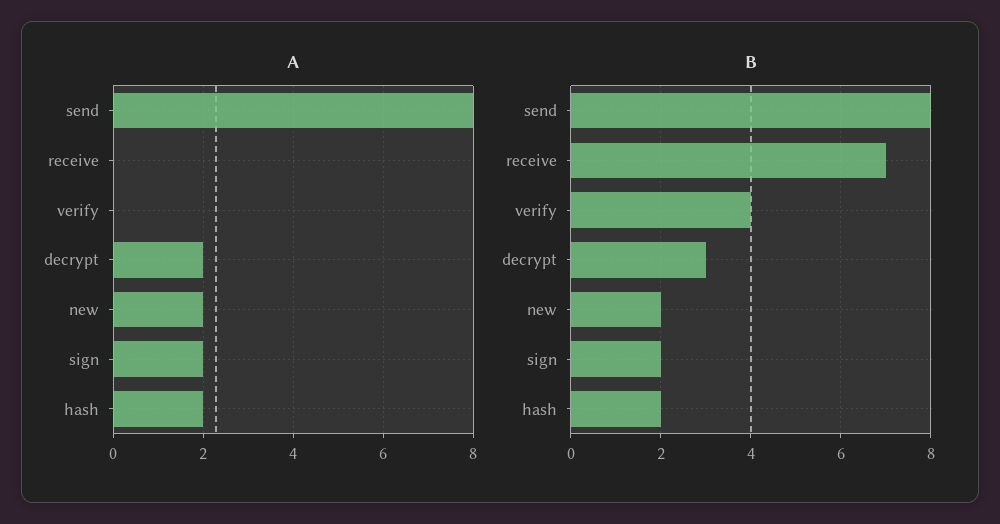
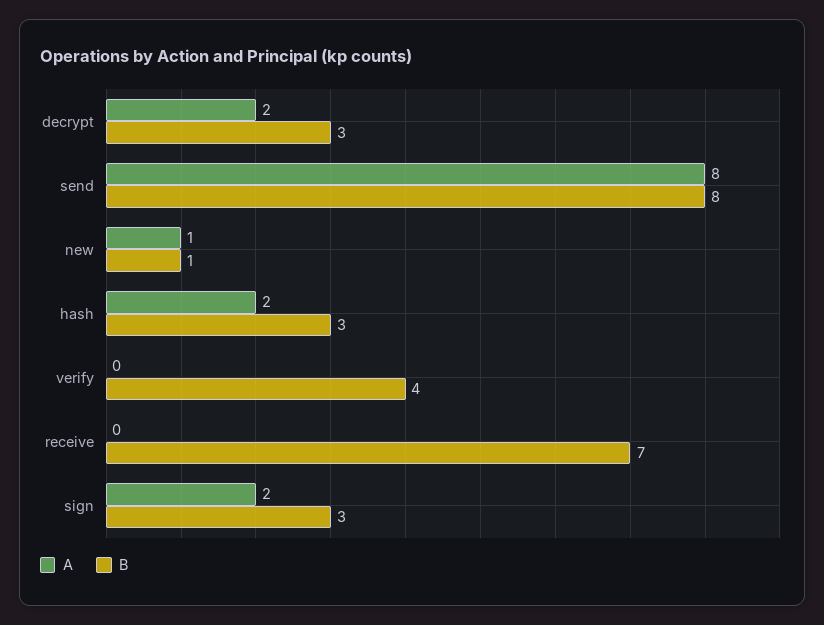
A, new: 2 -> 1
B, new: 2 -> 1
B, sign: 2 -> 3
B, hash: 2 -> 3

